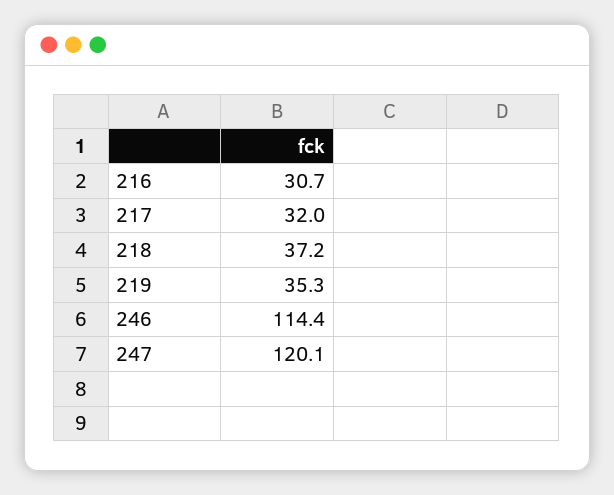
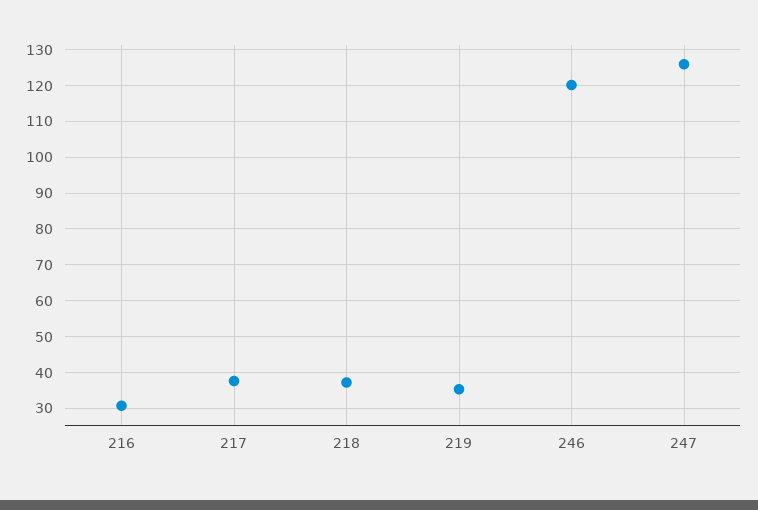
217: 32 -> 38
246: 114.4 -> 120
247: 120.1 -> 126

